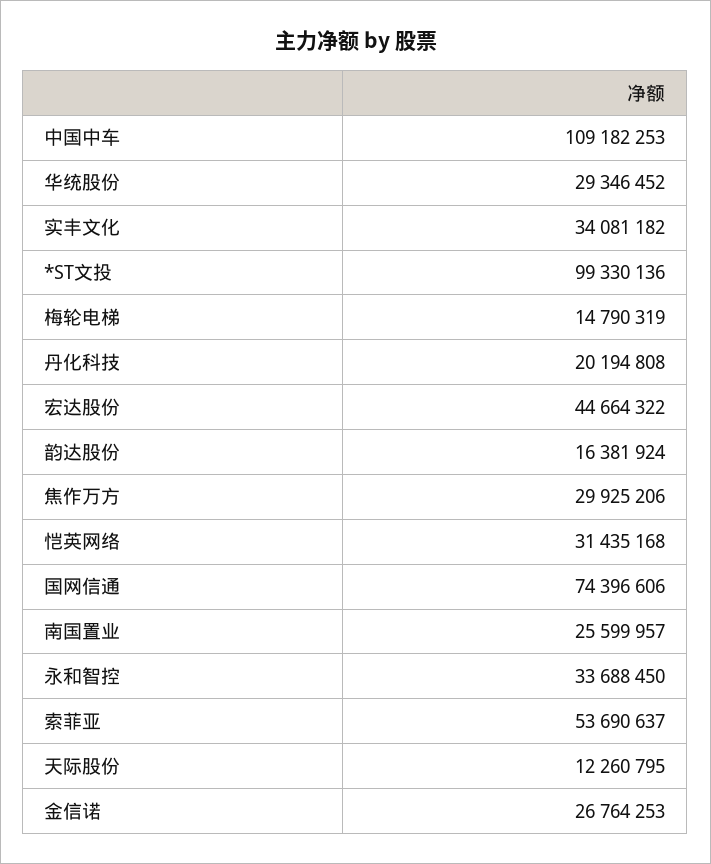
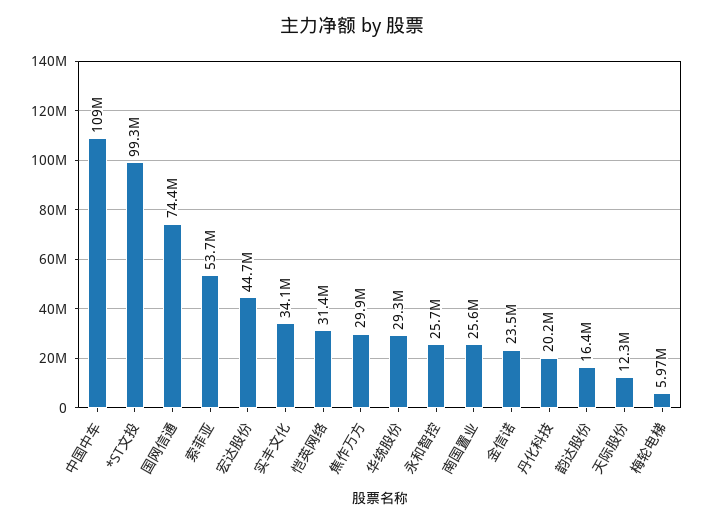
梅轮电梯: 14790319 -> 5970000
永和智控: 33688450 -> 25700000
金信诺: 26764253 -> 23500000

